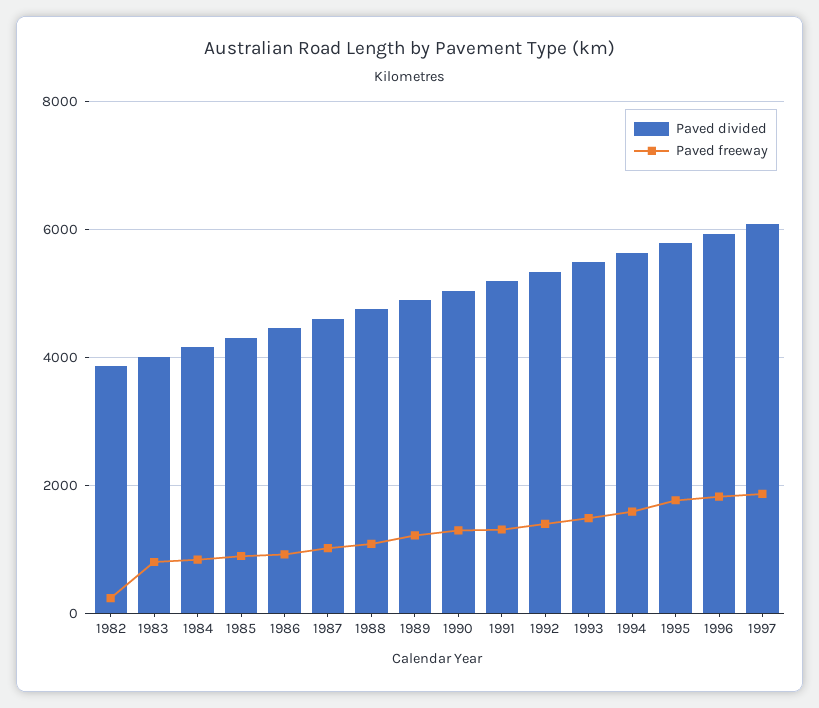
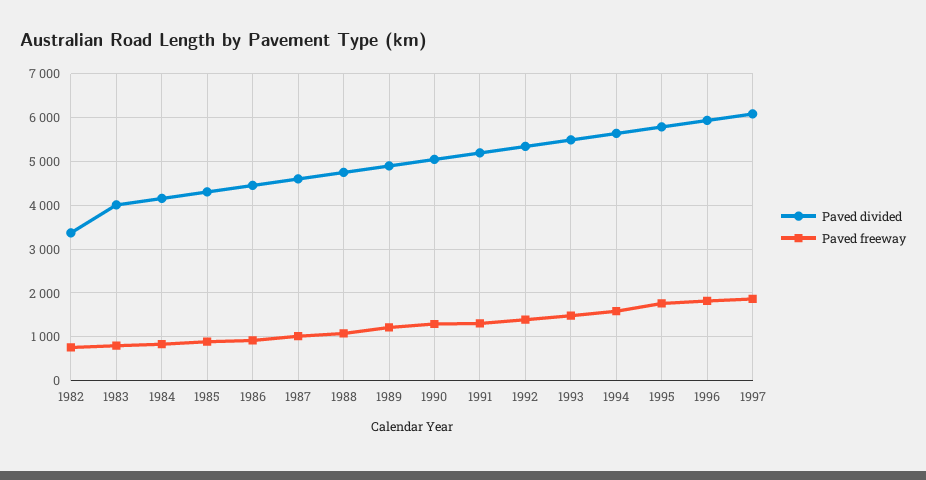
Paved divided, 1982: 3800 -> 3400
Paved freeway, 1982: 200 -> 800

